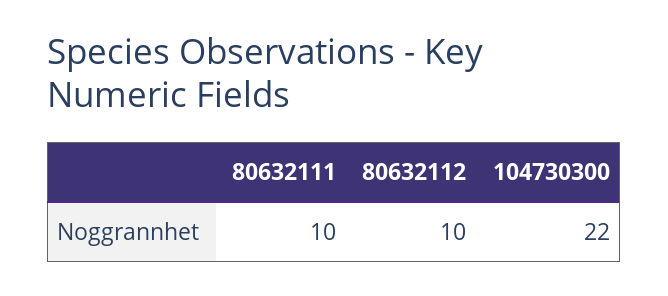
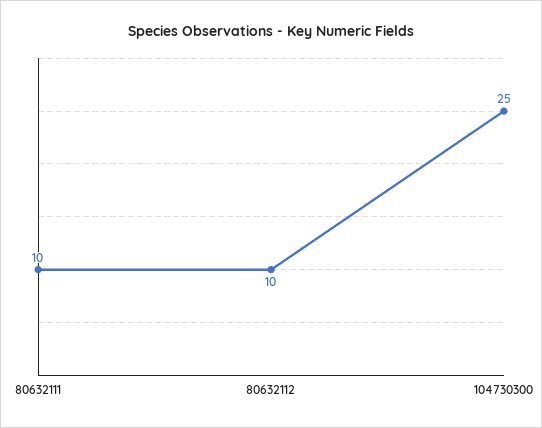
104730300: 22 -> 25

